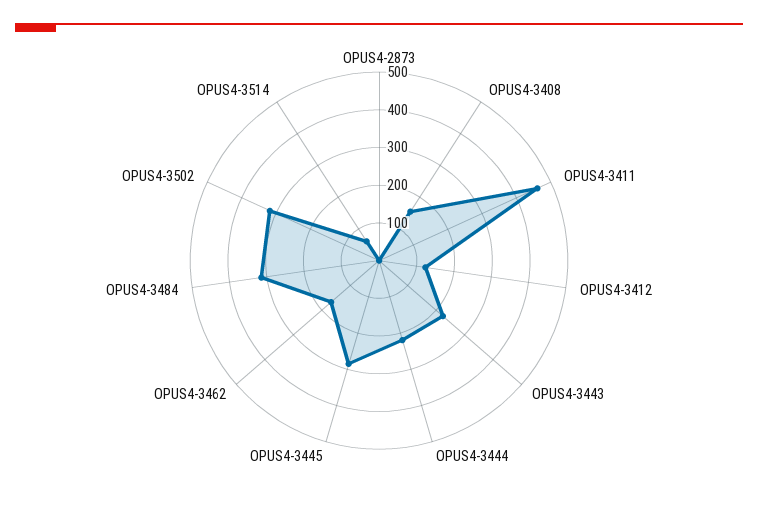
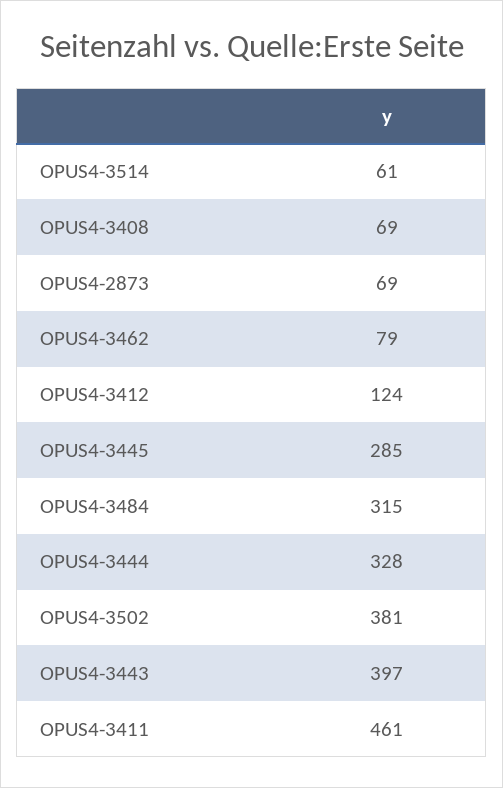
OPUS4-2873: 0 -> 69
OPUS4-3408: 150 -> 69
OPUS4-3443: 225 -> 397
OPUS4-3444: 225 -> 328
OPUS4-3462: 175 -> 79
OPUS4-3502: 325 -> 381

